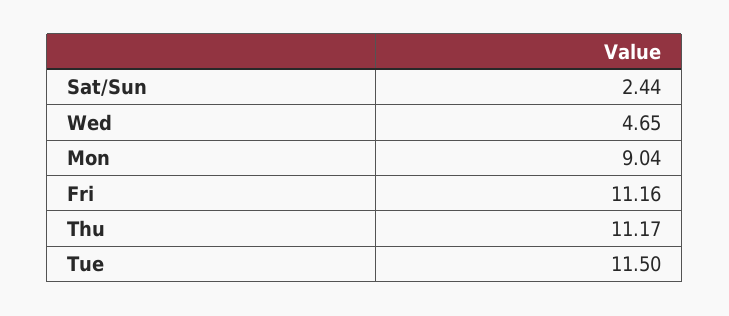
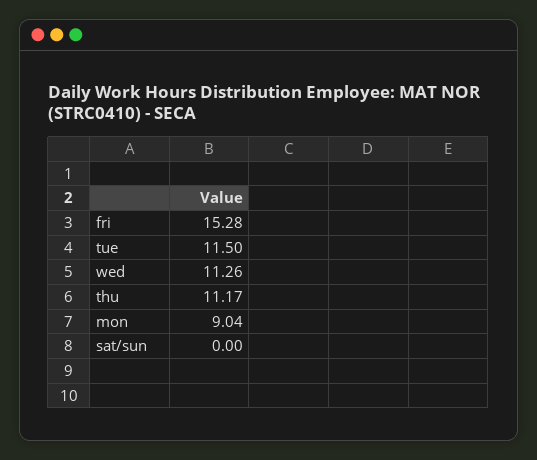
Sat/Sun: 2.44 -> 0
Wed: 4.65 -> 11.26
Fri: 11.16 -> 15.28

